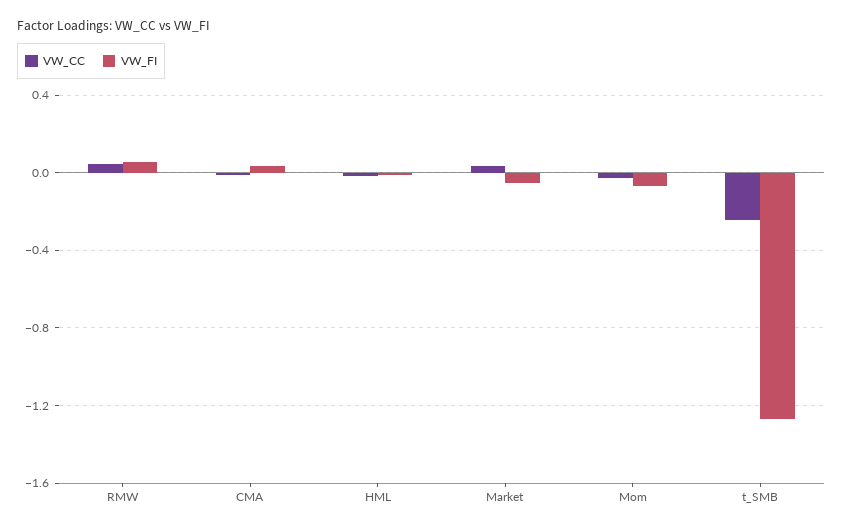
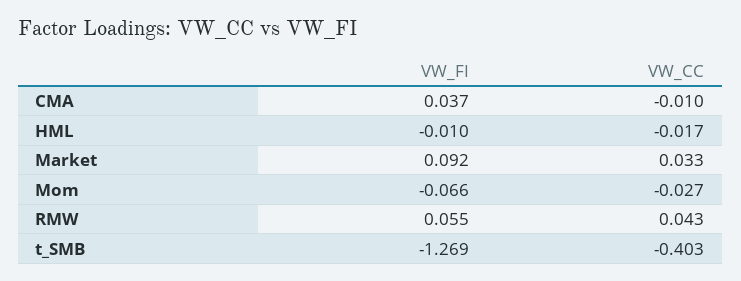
VW_FI, Market: -0.05 -> 0.092
VW_CC, t_SMB: -0.25 -> -0.403

